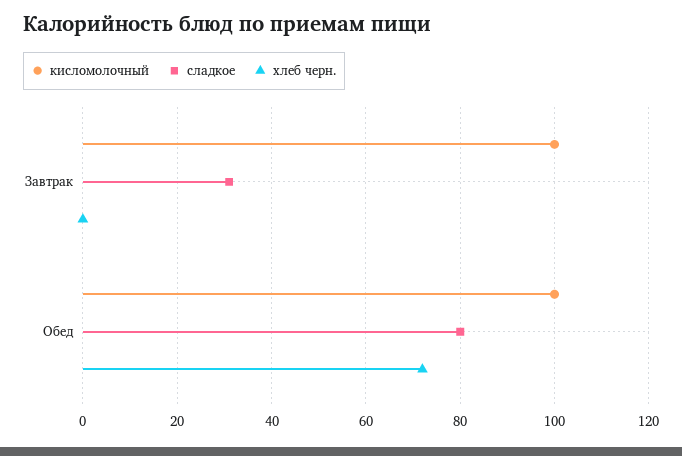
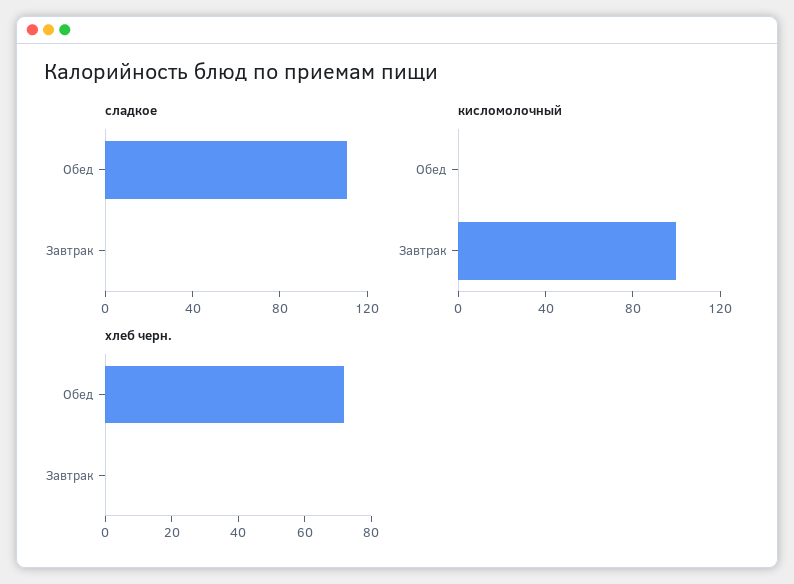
сладкое, Завтрак: 30 -> 0
кисломолочный, Обед: 100 -> 0
сладкое, Обед: 80 -> 110

